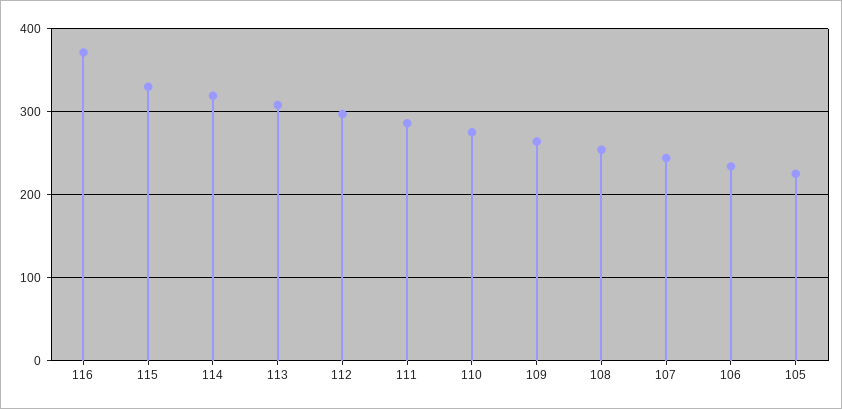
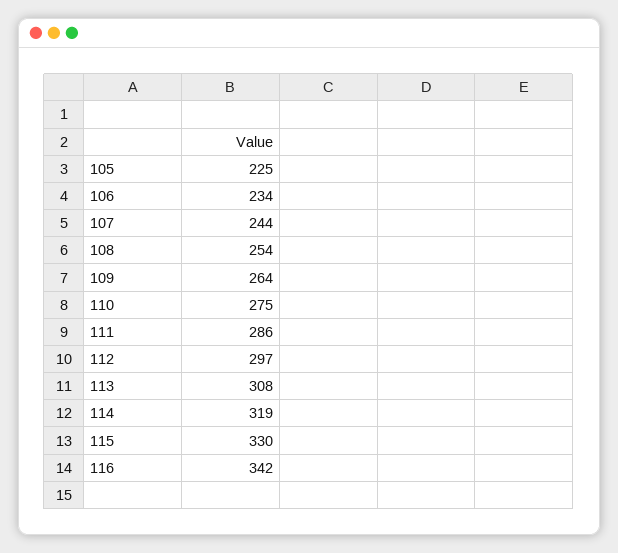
116: 370 -> 342

